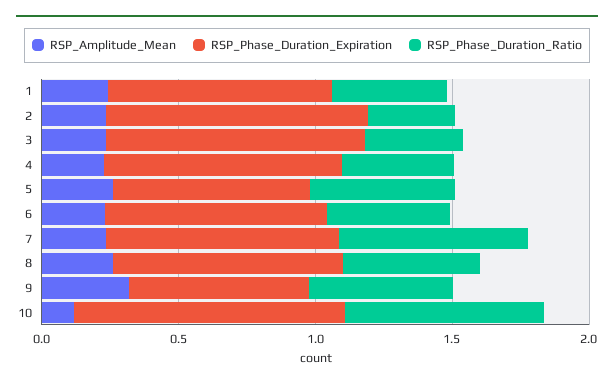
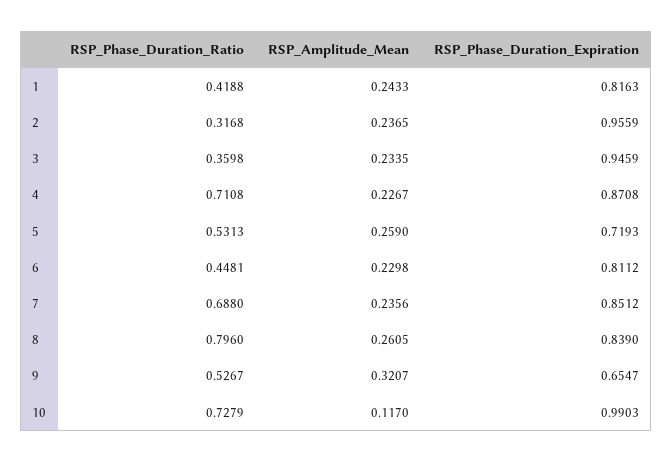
RSP_Phase_Duration_Ratio, 4: 0.4 -> 0.7108
RSP_Phase_Duration_Ratio, 8: 0.5 -> 0.796

